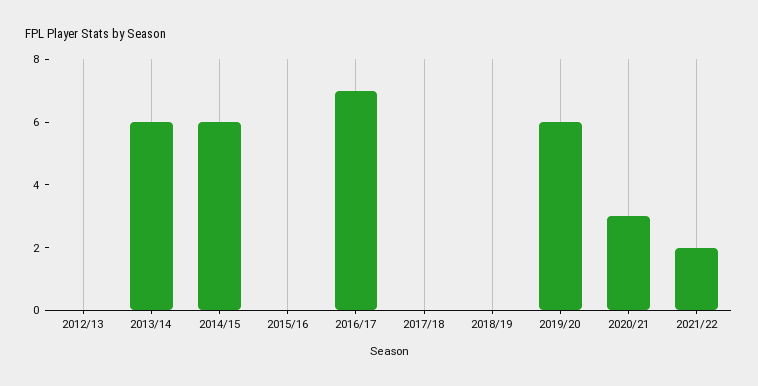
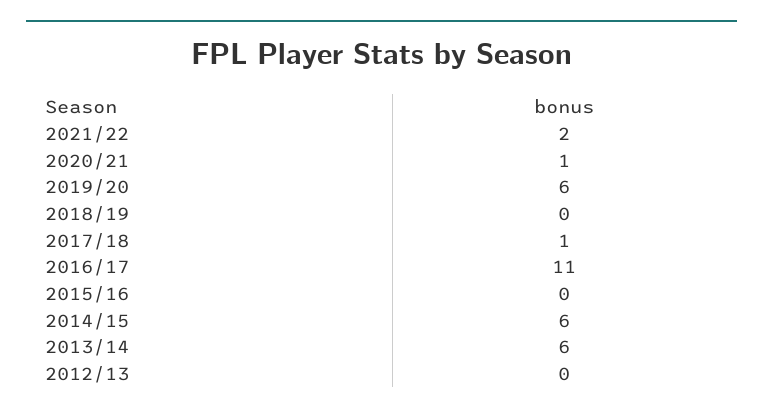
2016/17: 7 -> 11
2017/18: 0 -> 1
2020/21: 3 -> 1

